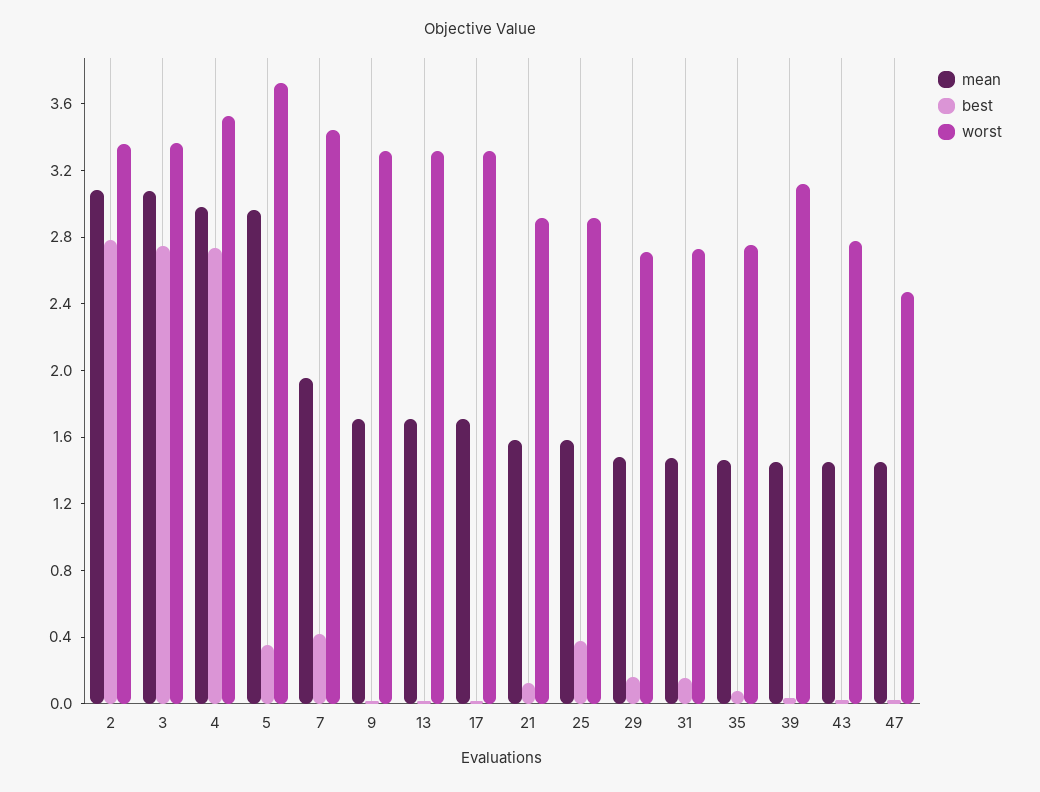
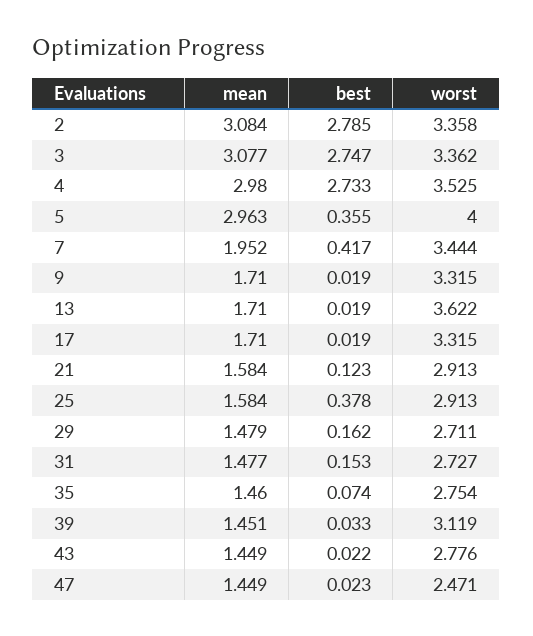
worst, 5: 3.7 -> 4
worst, 13: 3.3 -> 3.622

